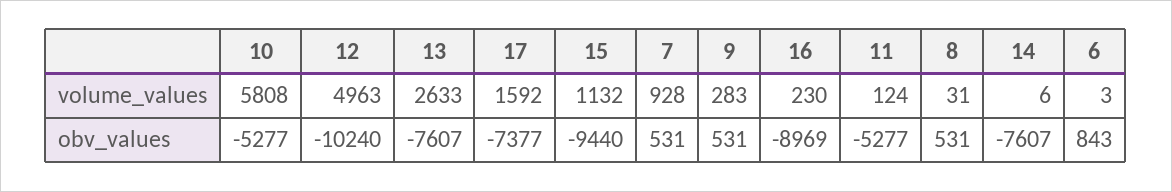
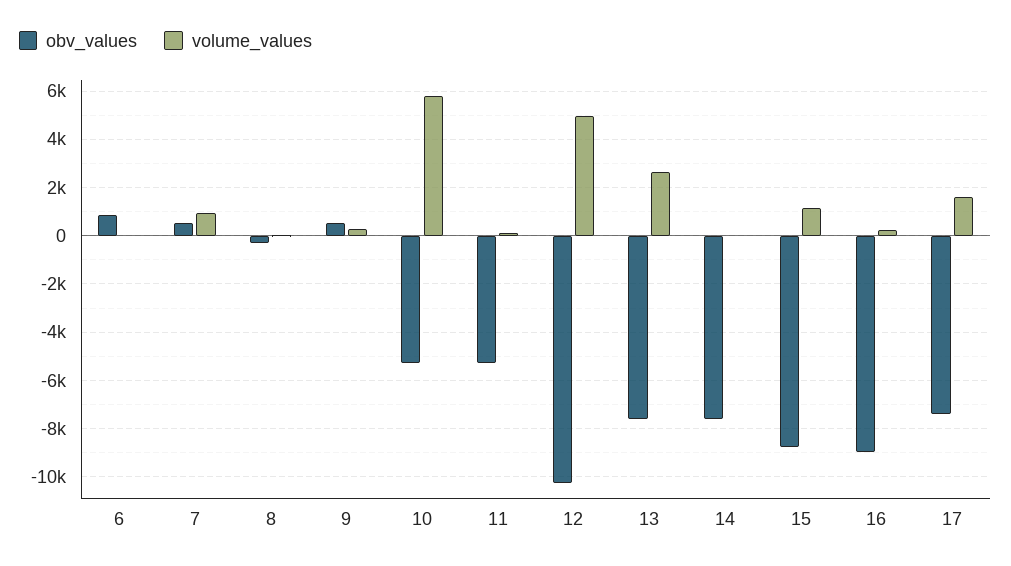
obv_values, 15: -9440 -> -8750
obv_values, 8: 531 -> -250

